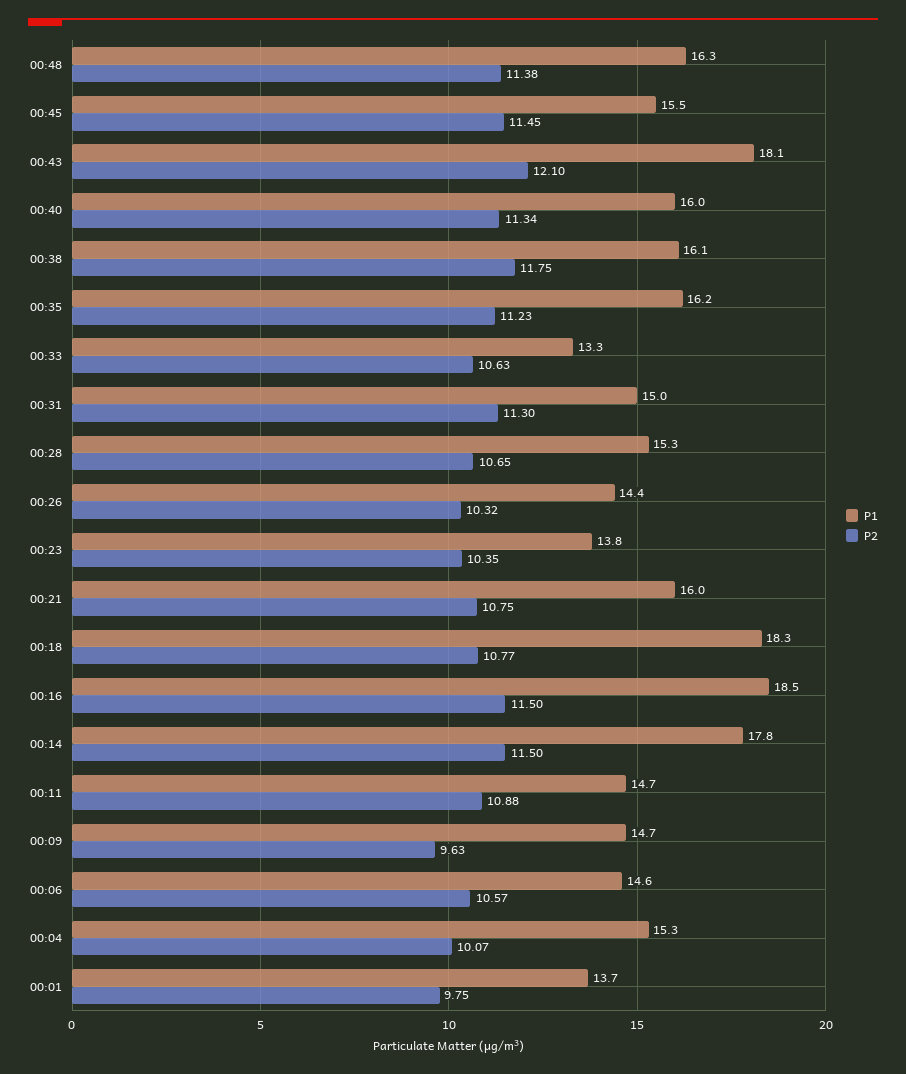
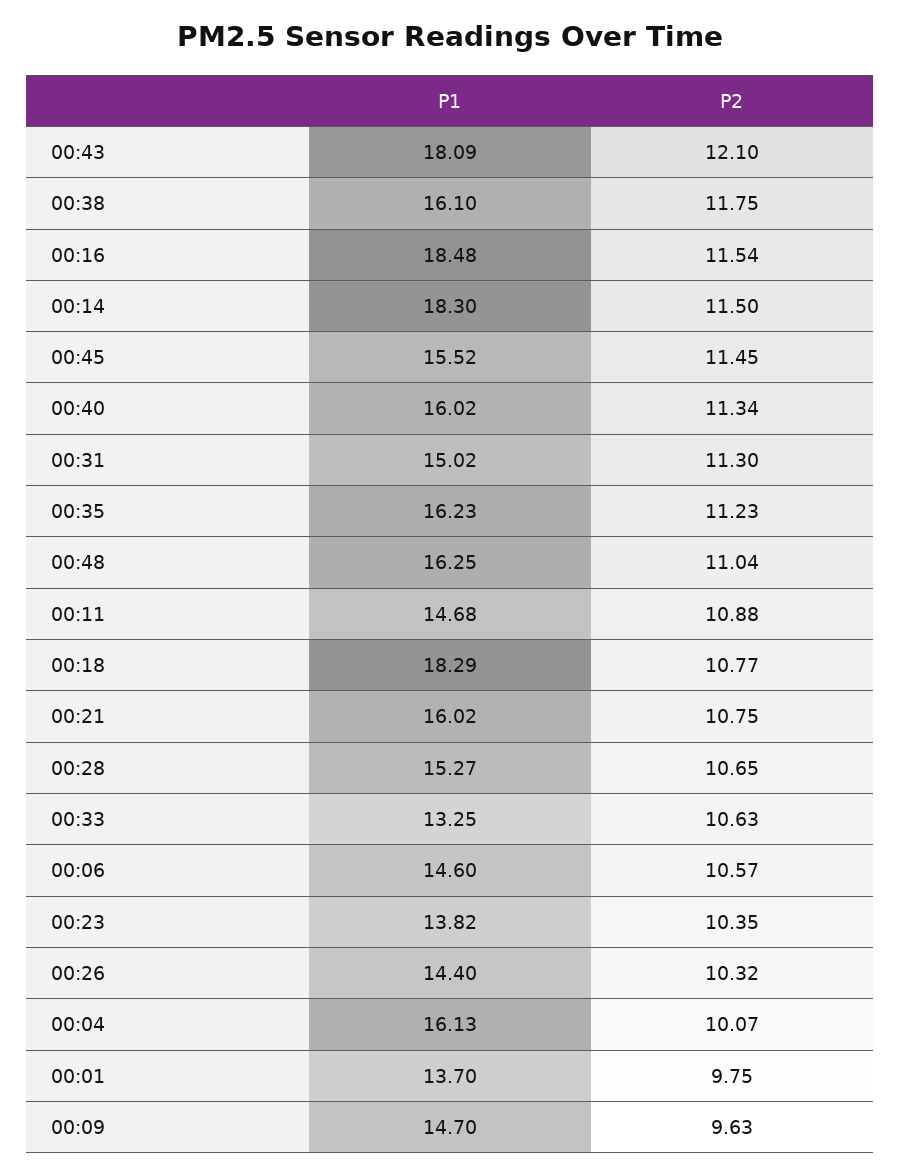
P2, 00:48: 11.38 -> 11.04
P2, 00:16: 11.5 -> 11.54
P1, 00:14: 17.8 -> 18.3
P1, 00:04: 15.3 -> 16.13

